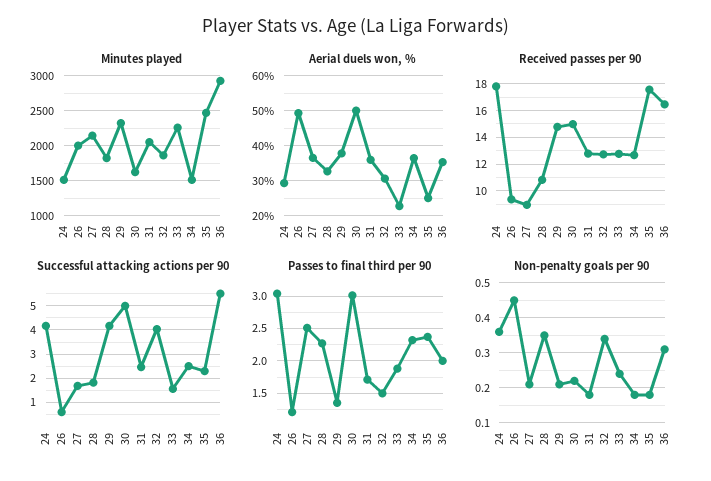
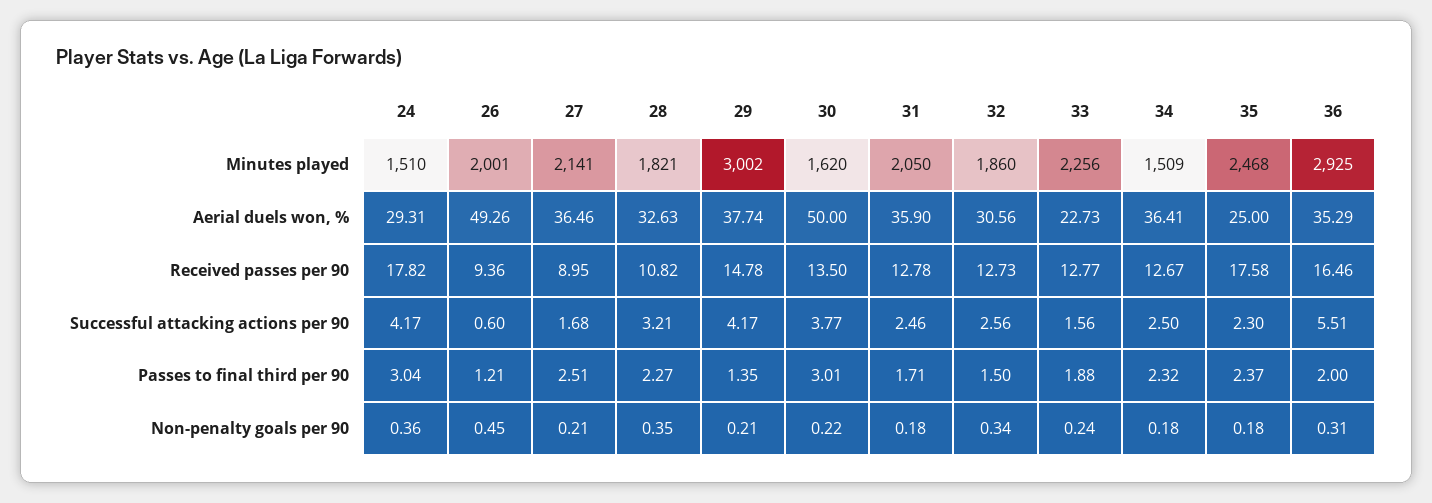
Minutes played, 29: 2300 -> 3002
Received passes per 90, 30: 15 -> 13.5
Successful attacking actions per 90, 28: 1.75 -> 3.21
Successful attacking actions per 90, 30: 5 -> 3.77
Successful attacking actions per 90, 32: 4 -> 2.56

